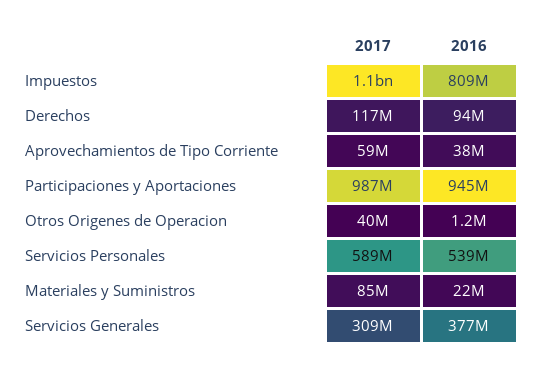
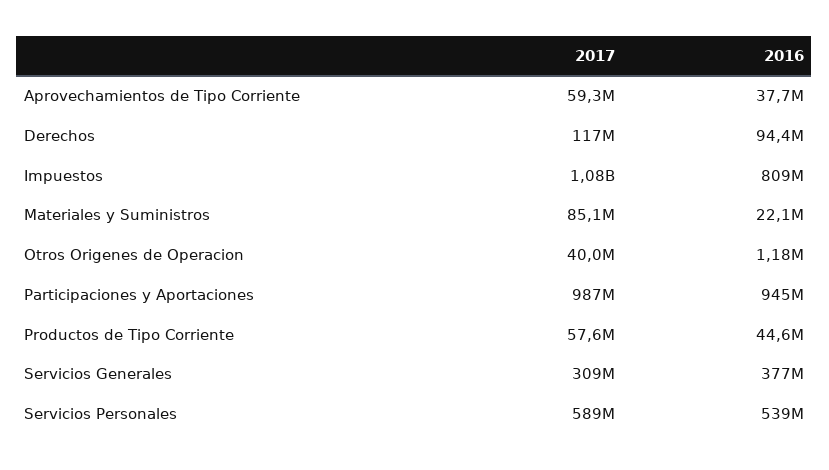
2017, Productos de Tipo Corriente: none -> 57600000
2016, Productos de Tipo Corriente: none -> 44600000

